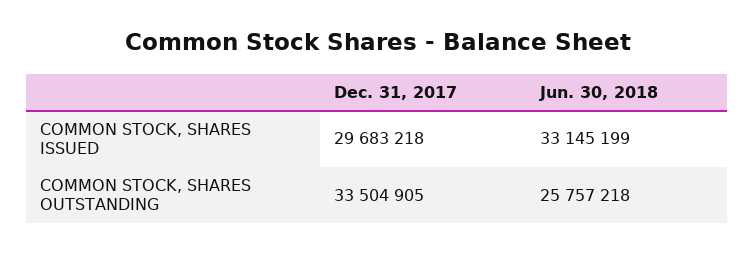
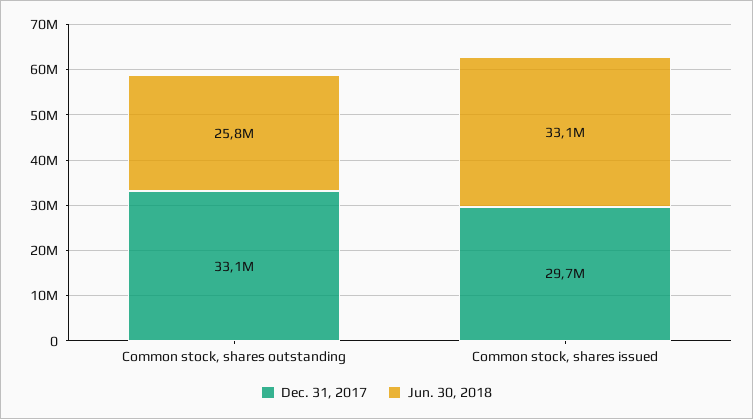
Dec. 31, 2017, COMMON STOCK, SHARES OUTSTANDING: 33504905 -> 33100000

